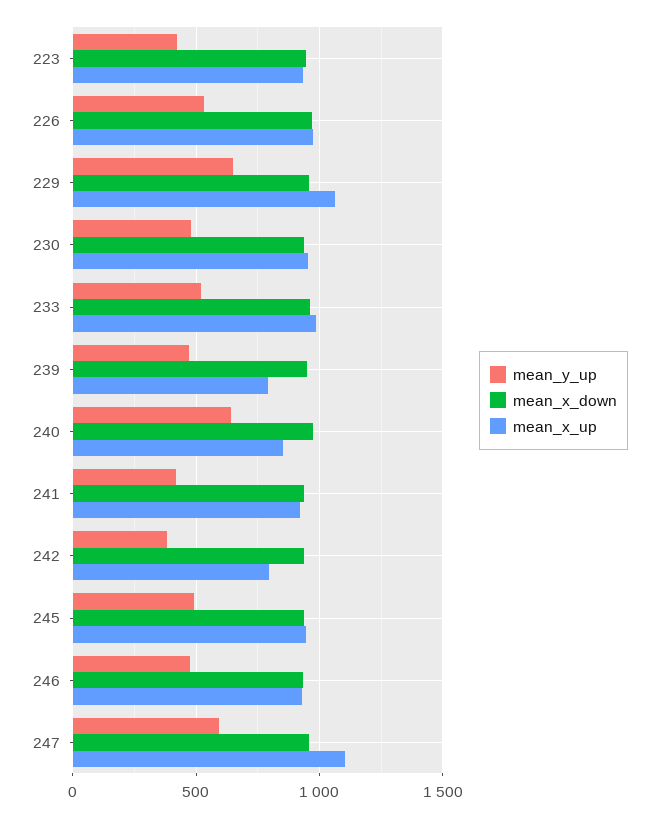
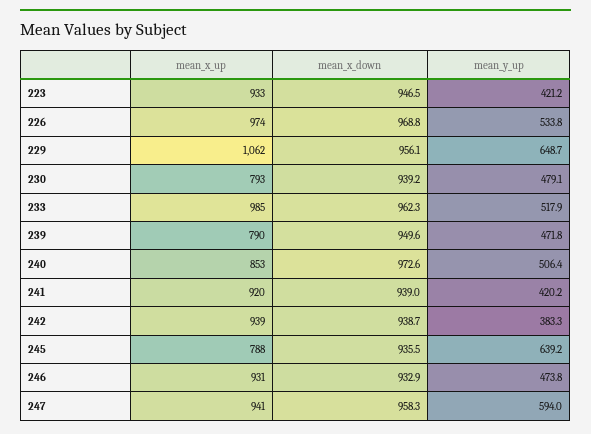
mean_x_up, 230: 950 -> 793
mean_y_up, 240: 650 -> 506.4
mean_x_up, 242: 800 -> 939
mean_y_up, 245: 500 -> 639.2
mean_x_up, 245: 950 -> 788
mean_x_up, 247: 1100 -> 941

